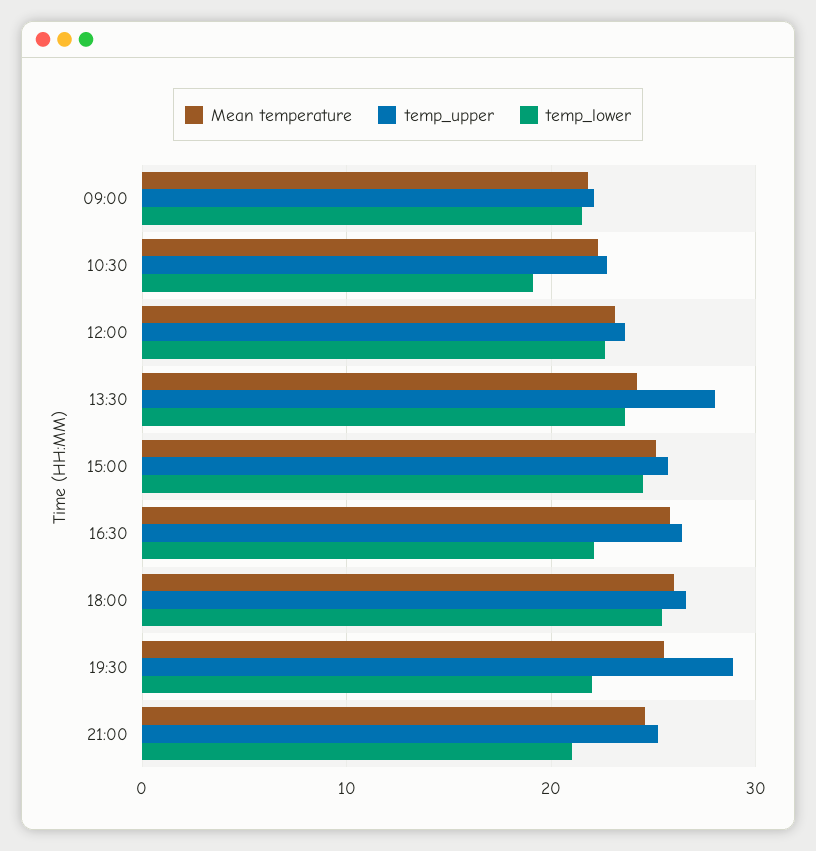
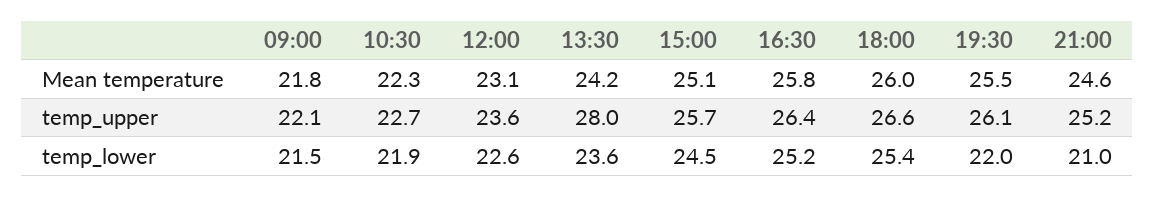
temp_lower, 10:30: 19 -> 21.9
temp_lower, 16:30: 22 -> 25.2
temp_upper, 19:30: 29 -> 26.1

